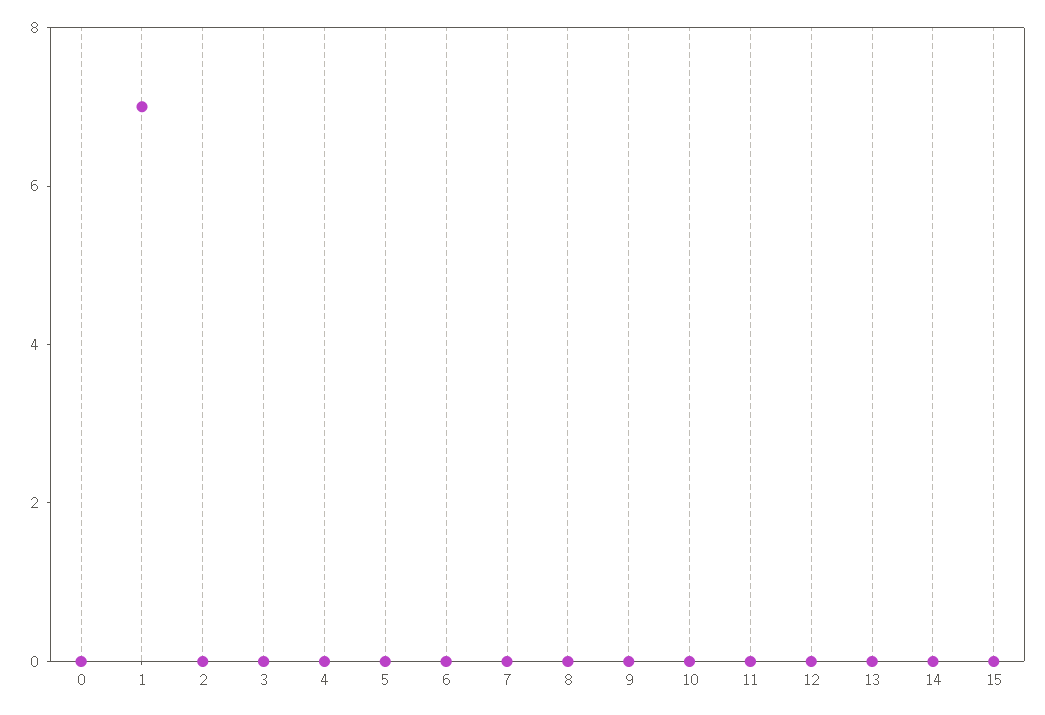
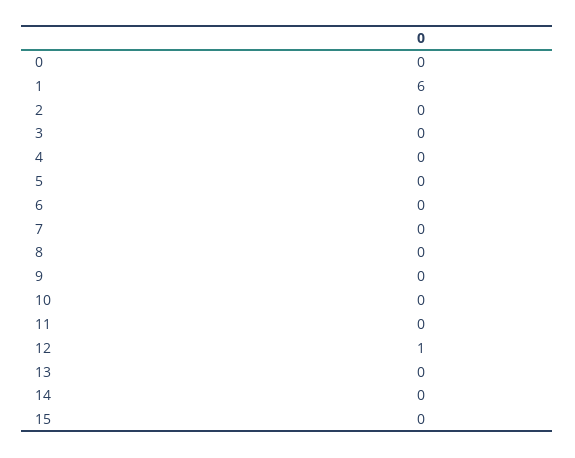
1: 7 -> 6
12: 0 -> 1

